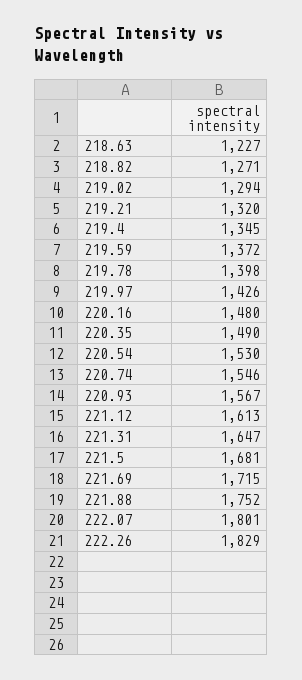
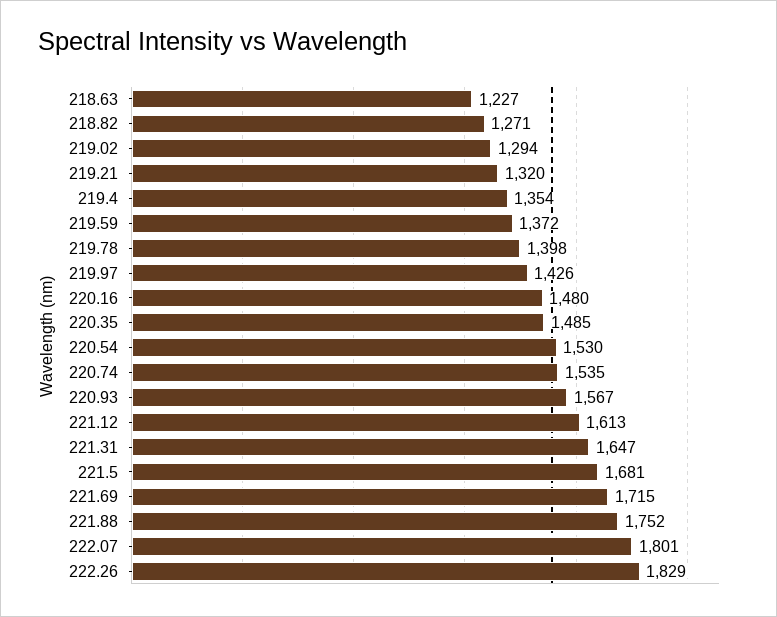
219.4: 1345 -> 1354
220.35: 1490 -> 1485
220.74: 1546 -> 1535

